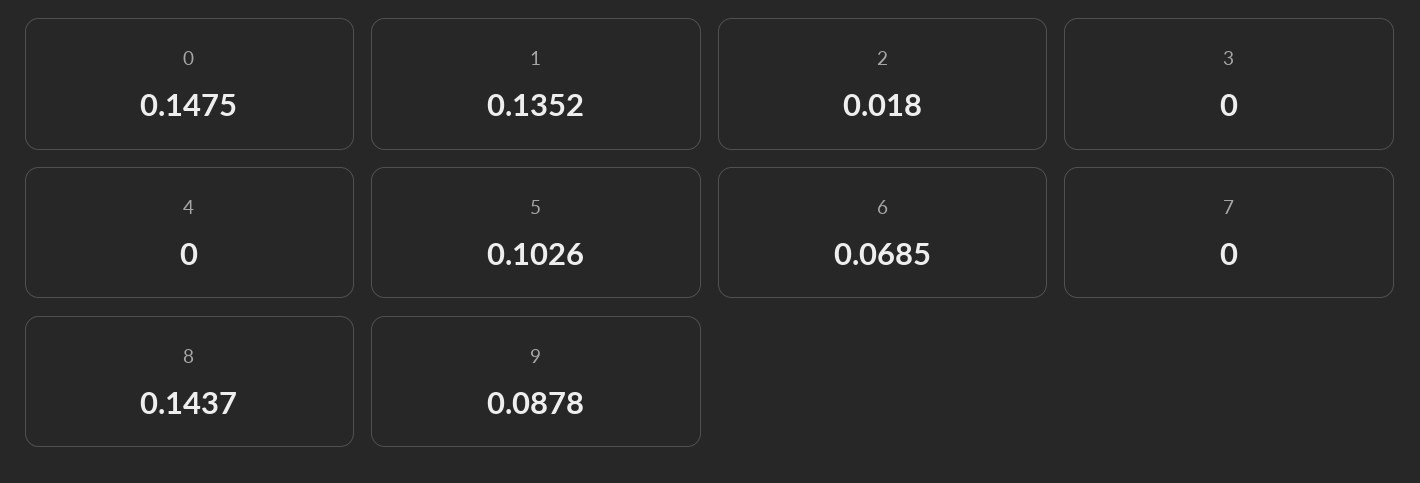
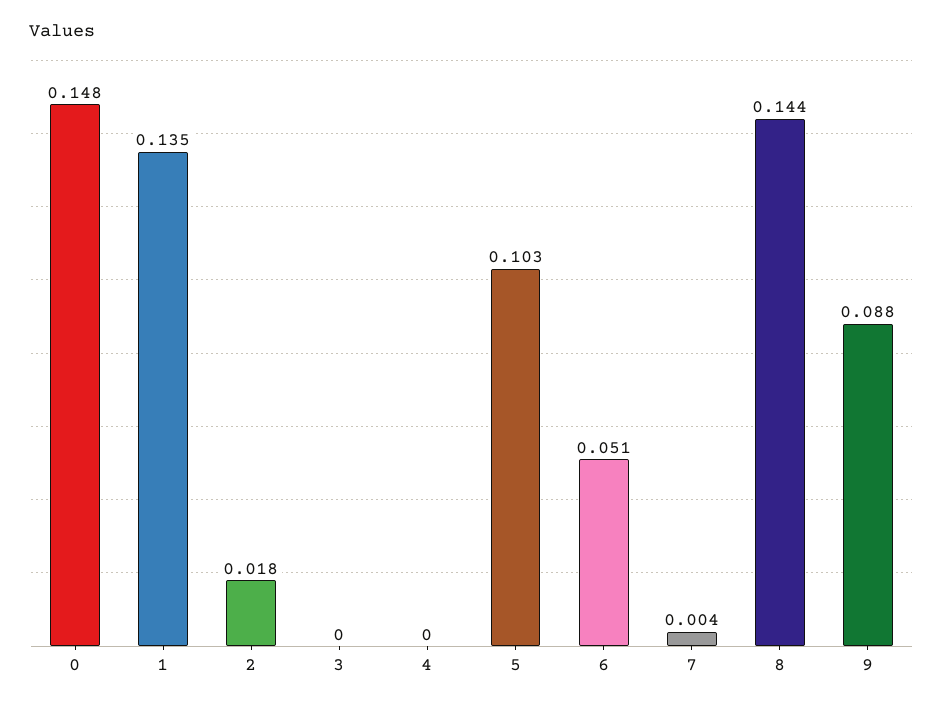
6: 0.0685 -> 0.051
7: 0 -> 0.004

